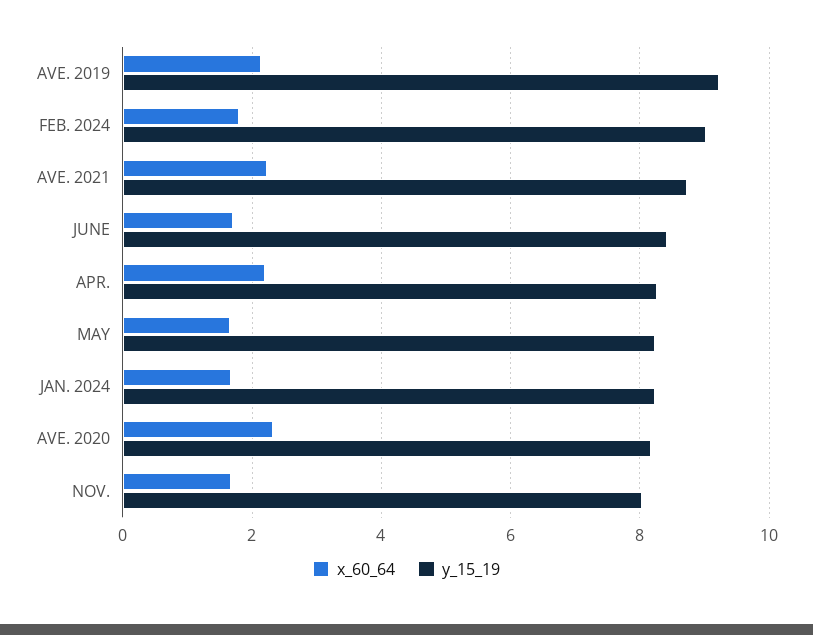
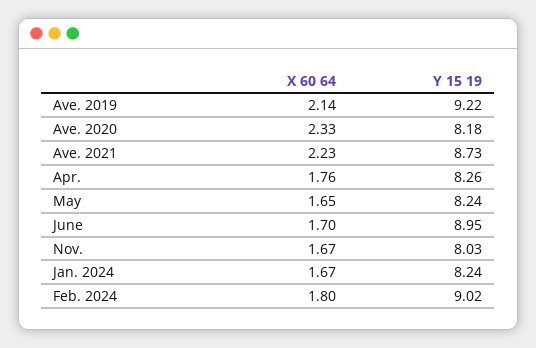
y_15_19, JUNE: 8.4 -> 8.95
x_60_64, APR.: 2.2 -> 1.76

